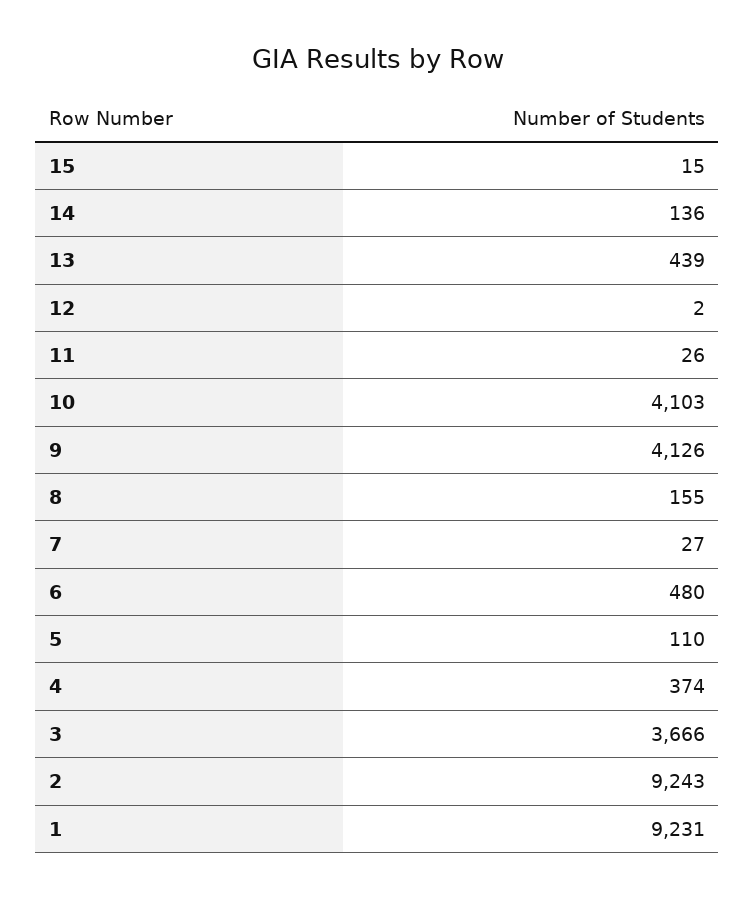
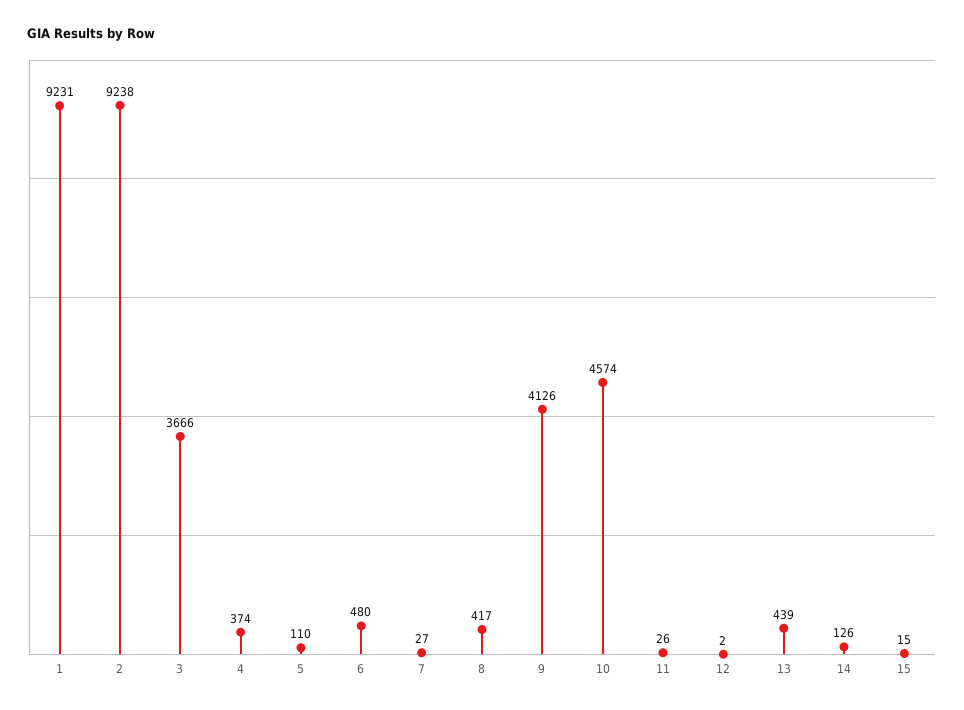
14: 136 -> 126
10: 4103 -> 4574
8: 155 -> 417
2: 9243 -> 9238

